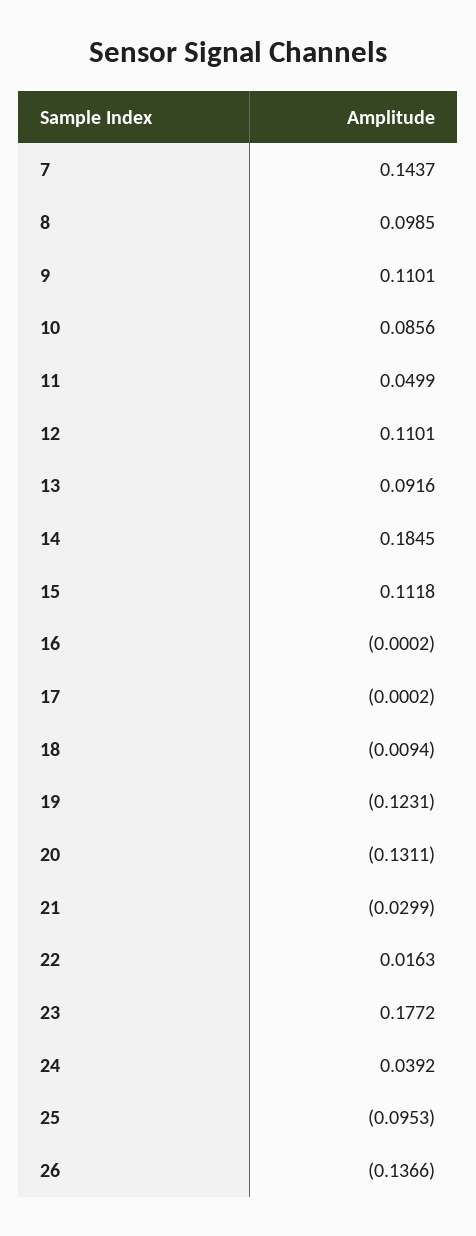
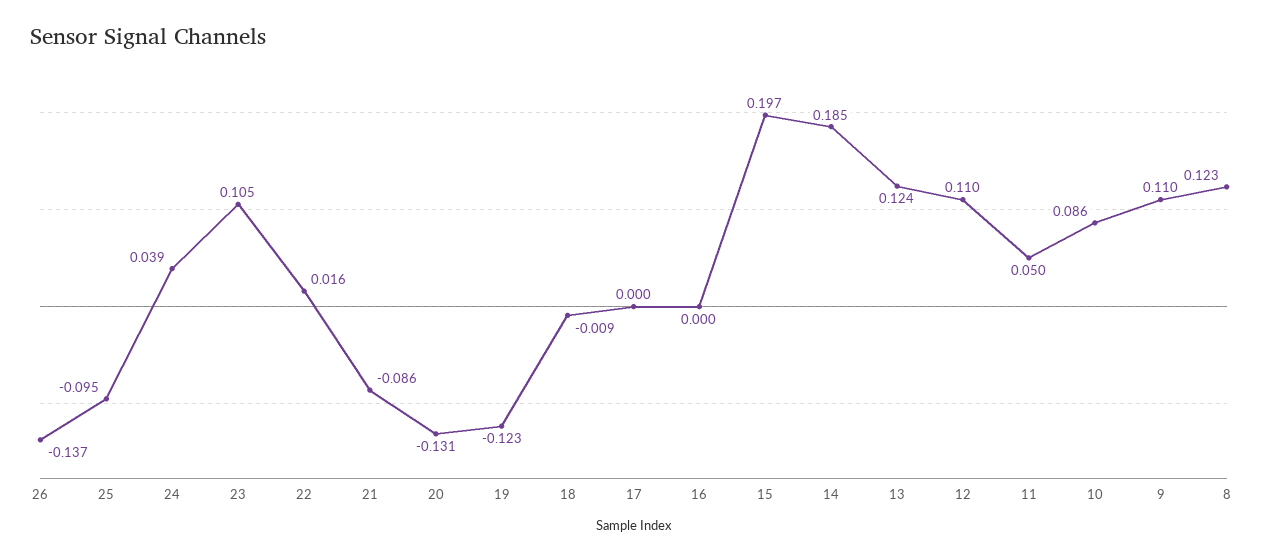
7: 0.1437 -> none
8: 0.0985 -> 0.123
13: 0.0916 -> 0.124
15: 0.1118 -> 0.197
21: -0.0299 -> -0.086
23: 0.1772 -> 0.105

